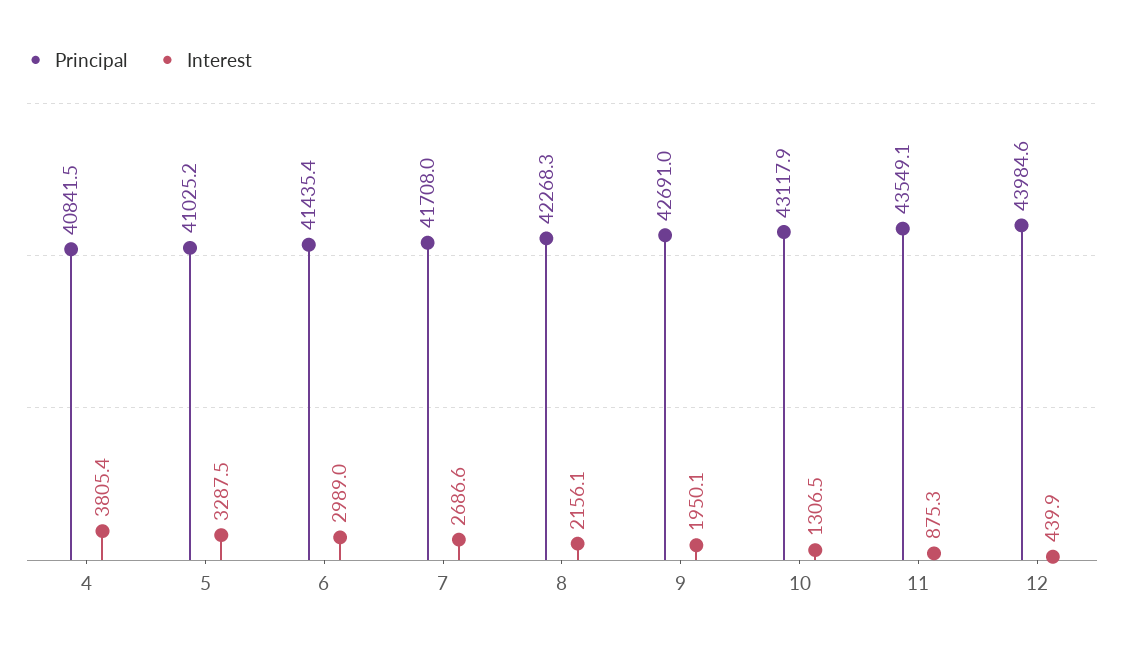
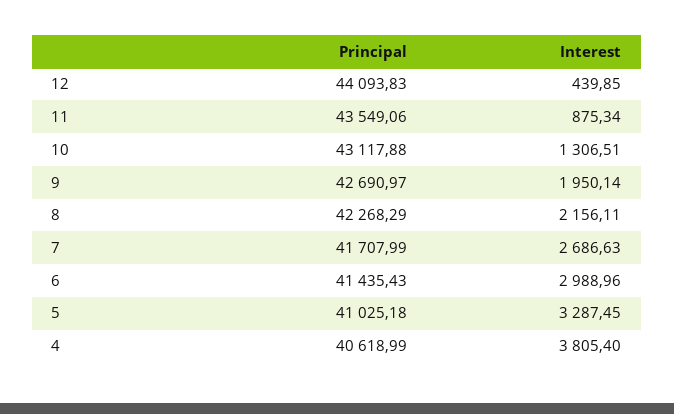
Principal, 4: 40841.5 -> 40618.99
Principal, 12: 43984.6 -> 44093.83

